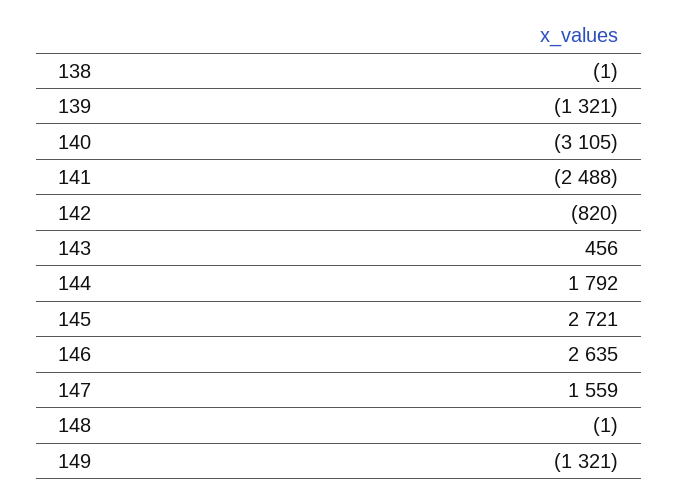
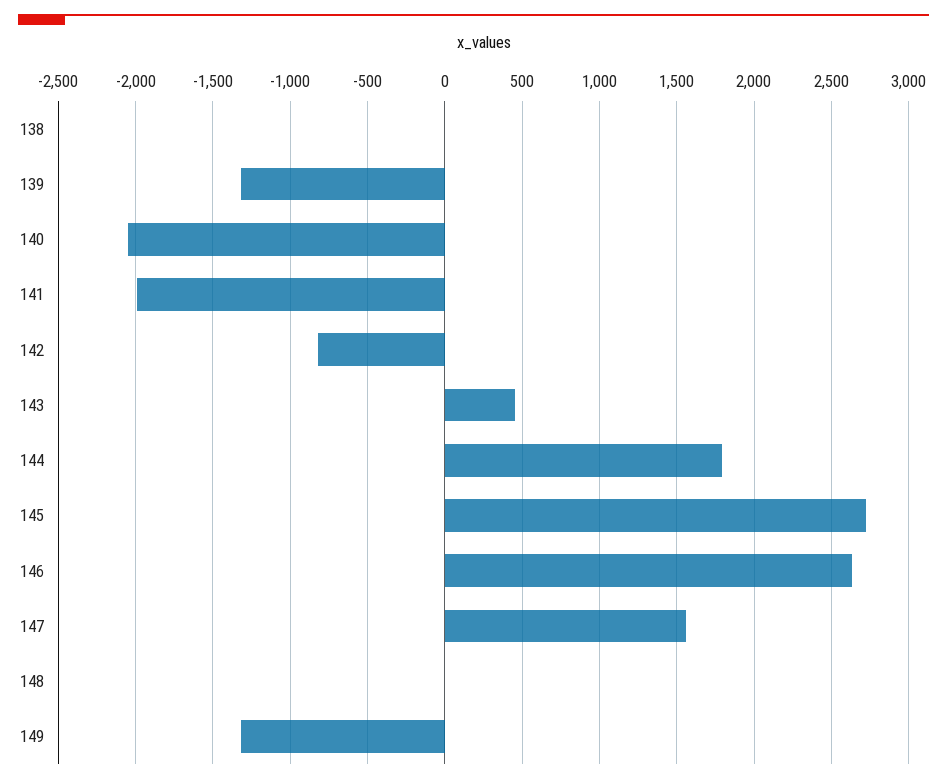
140: -3105 -> -2050
141: -2488 -> -2000

